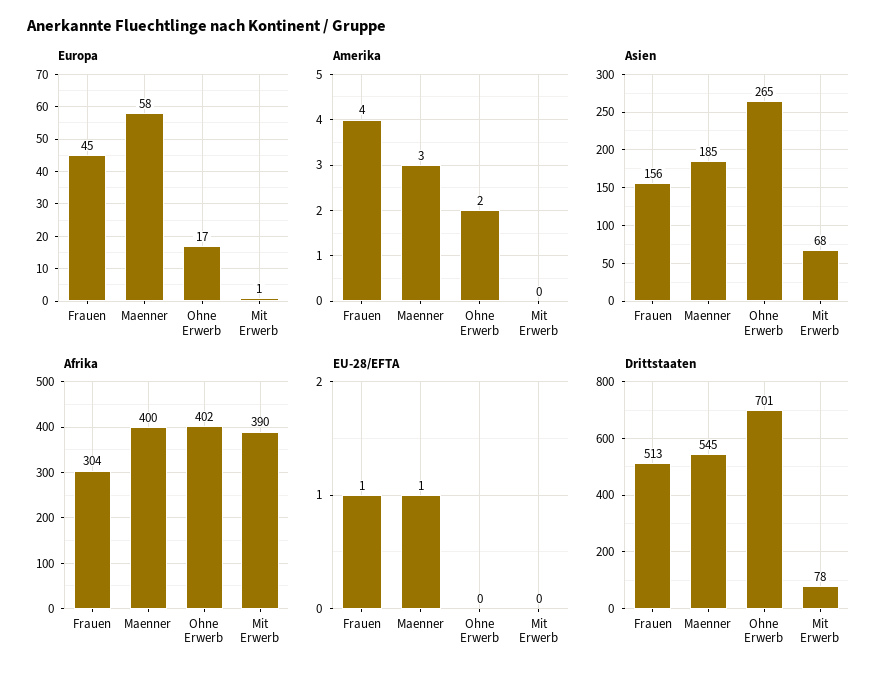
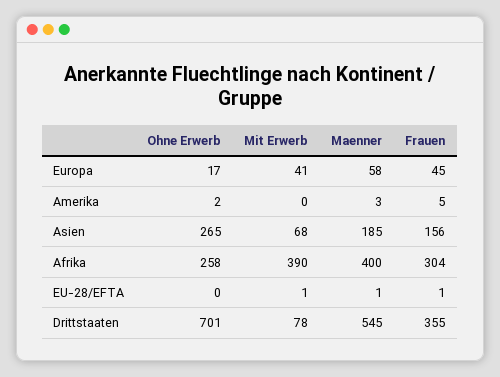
Europa, Mit Erwerb: 1 -> 41
Amerika, Frauen: 4 -> 5
Afrika, Ohne Erwerb: 402 -> 258
EU-28/EFTA, Mit Erwerb: 0 -> 1
Drittstaaten, Frauen: 513 -> 355

